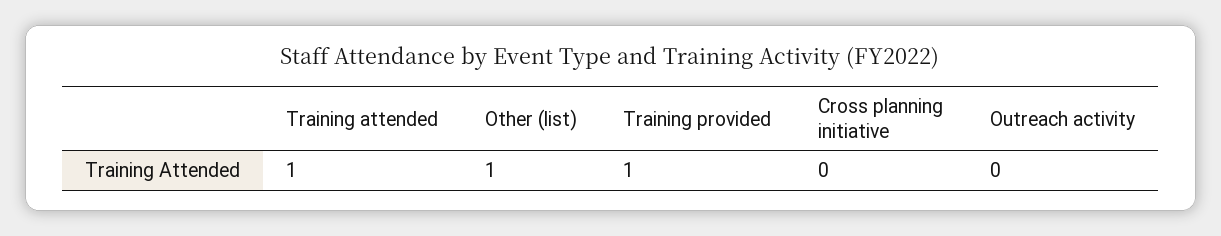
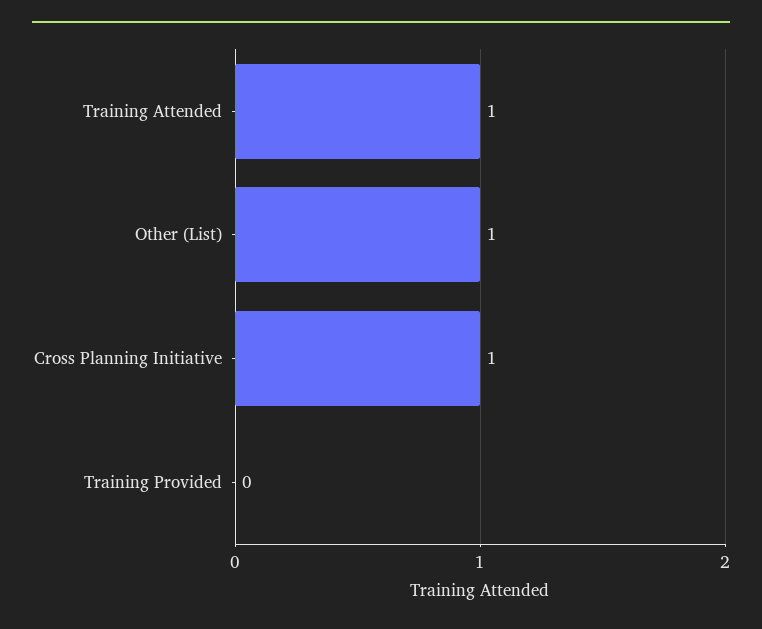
Training provided: 1 -> 0
Cross planning initiative: 0 -> 1
Outreach activity: 0 -> none

